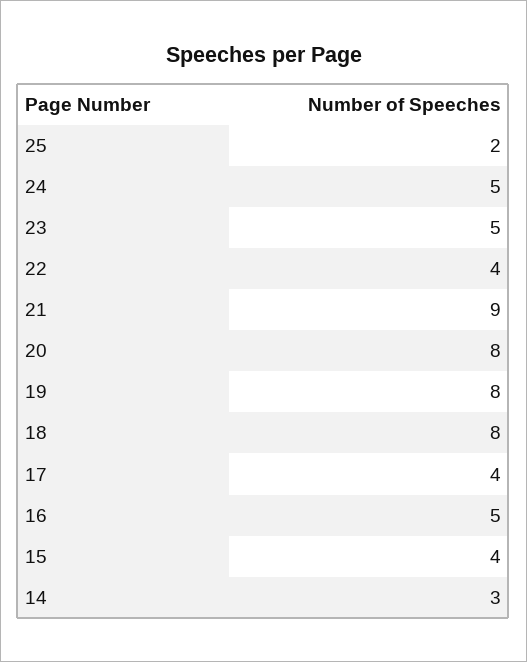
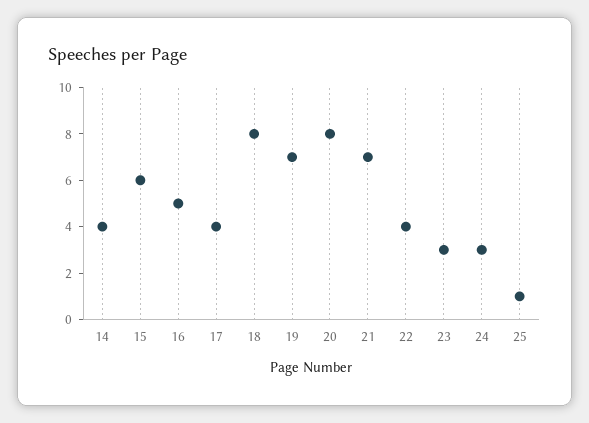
25: 2 -> 1
24: 5 -> 3
23: 5 -> 3
21: 9 -> 7
19: 8 -> 7
15: 4 -> 6
14: 3 -> 4

